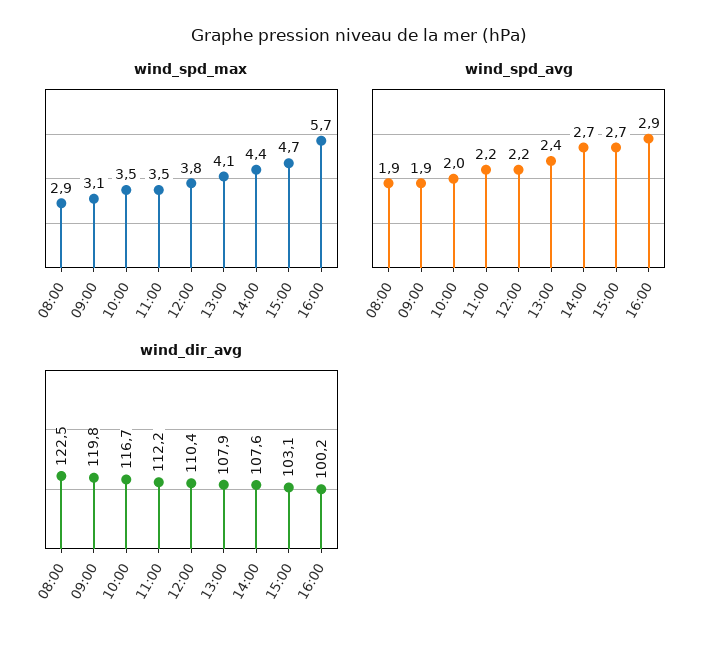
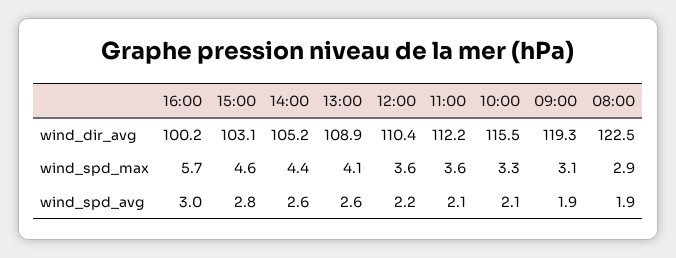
wind_spd_max, 10:00: 3.5 -> 3.3
wind_spd_max, 11:00: 3.5 -> 3.6
wind_spd_max, 12:00: 3.8 -> 3.6
wind_spd_max, 15:00: 4.7 -> 4.6
wind_spd_avg, 10:00: 2 -> 2.1
wind_spd_avg, 11:00: 2.2 -> 2.1
wind_spd_avg, 13:00: 2.4 -> 2.6
wind_spd_avg, 14:00: 2.7 -> 2.6
wind_spd_avg, 15:00: 2.7 -> 2.8
wind_spd_avg, 16:00: 2.9 -> 3
wind_dir_avg, 09:00: 119.8 -> 119.3
wind_dir_avg, 10:00: 116.7 -> 115.5
wind_dir_avg, 13:00: 107.9 -> 108.9
wind_dir_avg, 14:00: 107.6 -> 105.2

